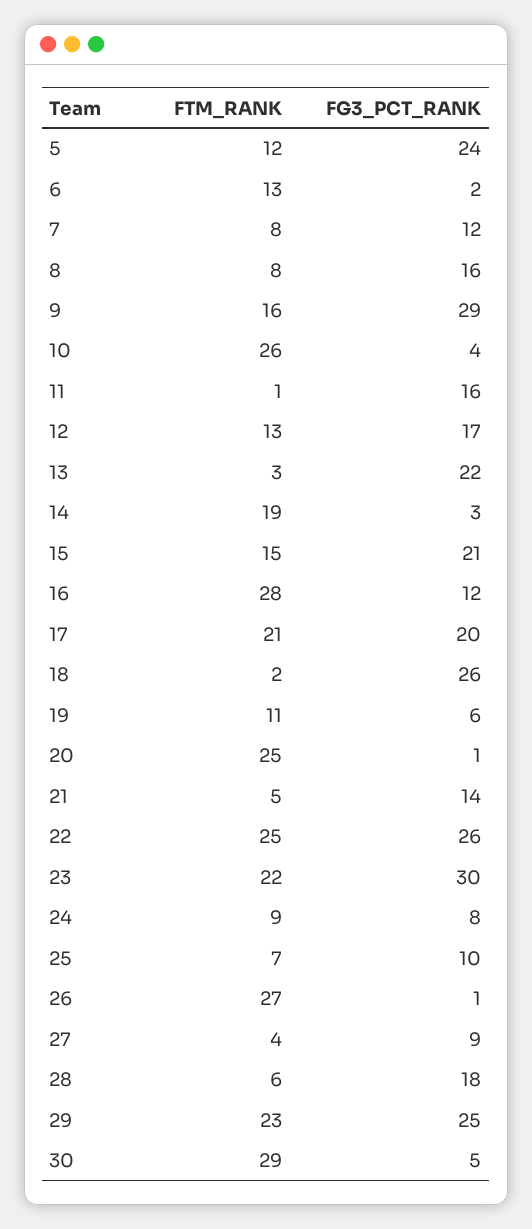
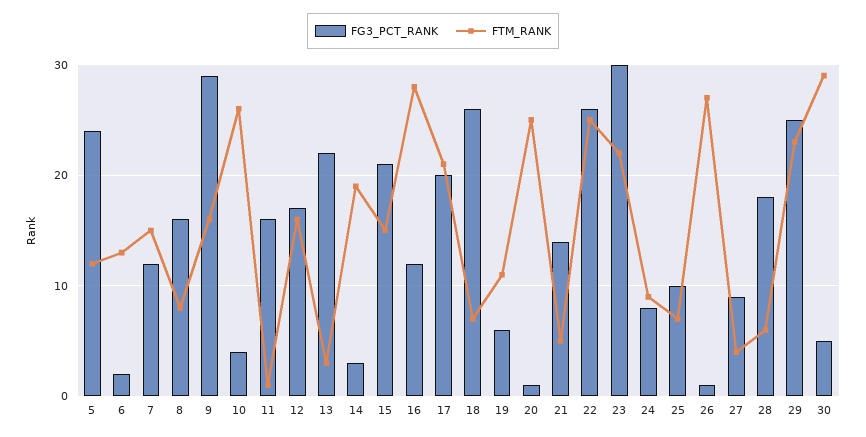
FTM_RANK, 7: 8 -> 15
FTM_RANK, 12: 13 -> 16
FTM_RANK, 18: 2 -> 7

